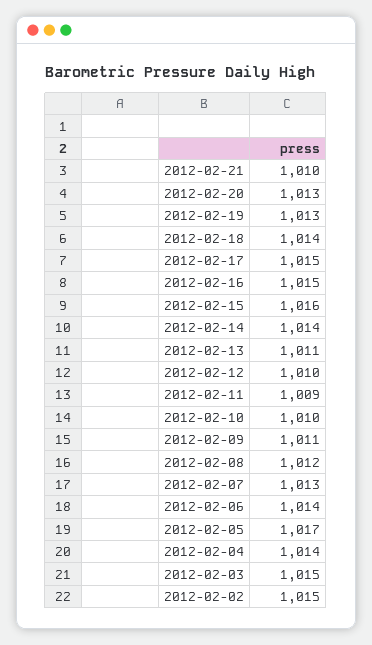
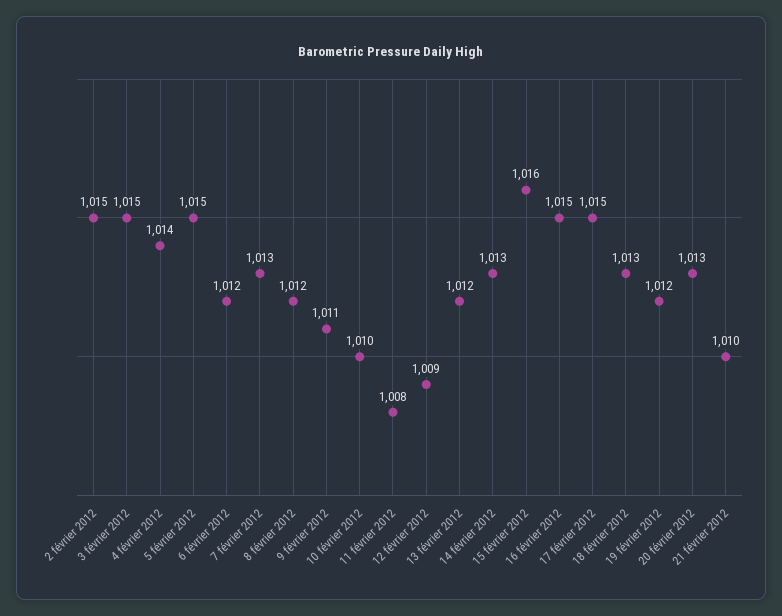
2012-02-19: 1013 -> 1012
2012-02-18: 1014 -> 1013
2012-02-14: 1014 -> 1013
2012-02-13: 1011 -> 1012
2012-02-12: 1010 -> 1009
2012-02-11: 1009 -> 1008
2012-02-06: 1014 -> 1012
2012-02-05: 1017 -> 1015

